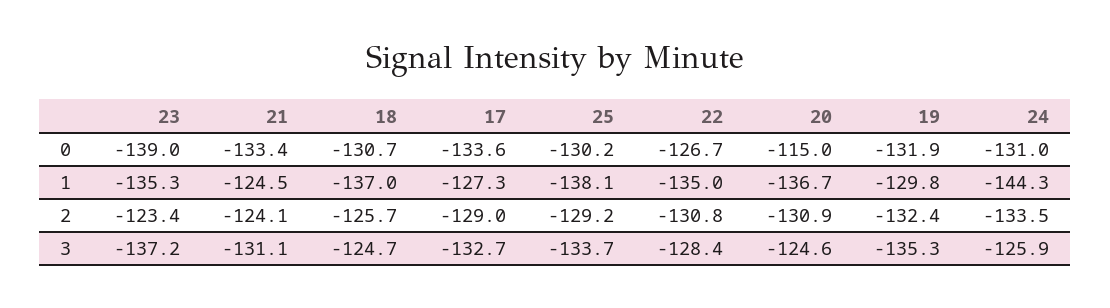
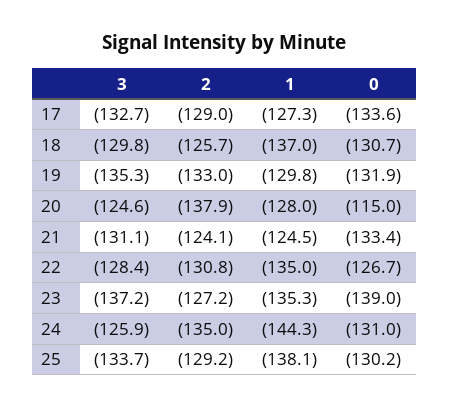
20, 1: -136.7 -> -128
23, 2: -123.4 -> -127.2
20, 2: -130.9 -> -137.9
19, 2: -132.4 -> -133
24, 2: -133.5 -> -135
18, 3: -124.7 -> -129.8

